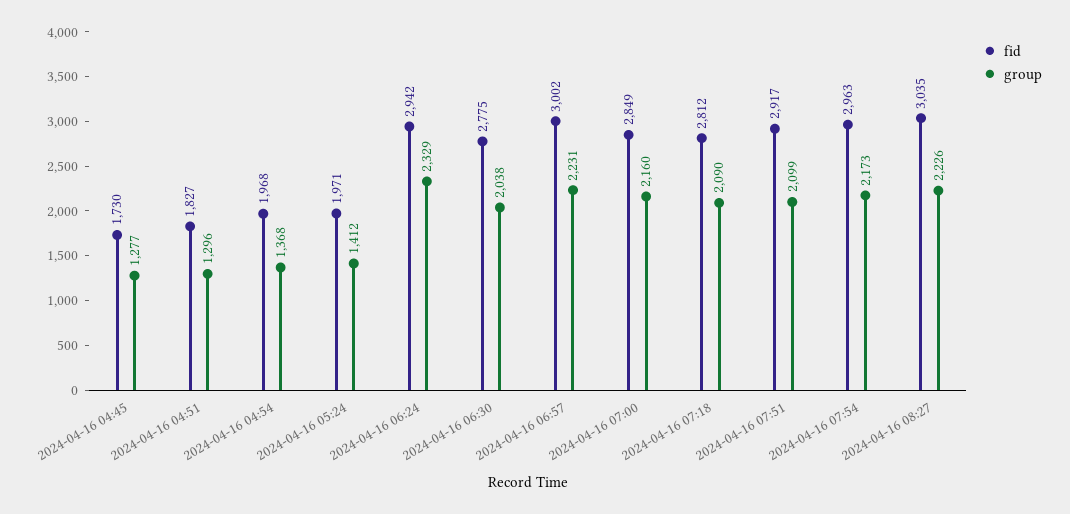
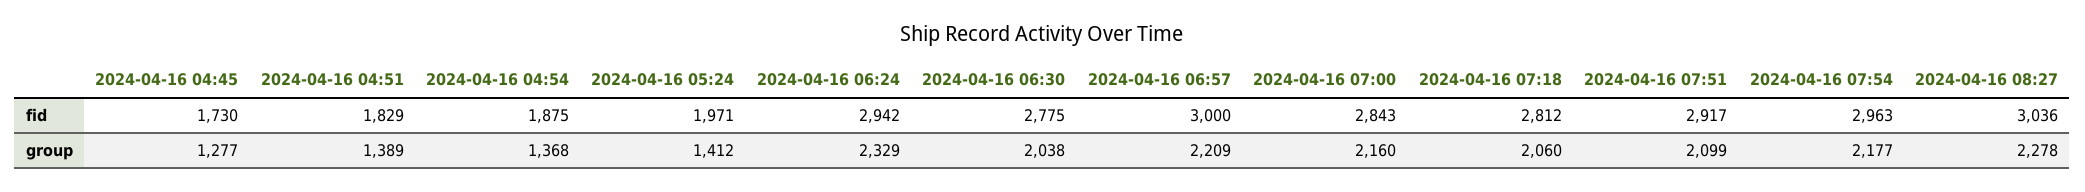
fid, 2024-04-16 04:51: 1827 -> 1829
group, 2024-04-16 04:51: 1296 -> 1389
fid, 2024-04-16 04:54: 1968 -> 1875
fid, 2024-04-16 06:57: 3002 -> 3000
group, 2024-04-16 06:57: 2231 -> 2209
fid, 2024-04-16 07:00: 2849 -> 2843
group, 2024-04-16 07:18: 2090 -> 2060
group, 2024-04-16 07:54: 2173 -> 2177
fid, 2024-04-16 08:27: 3035 -> 3036
group, 2024-04-16 08:27: 2226 -> 2278

